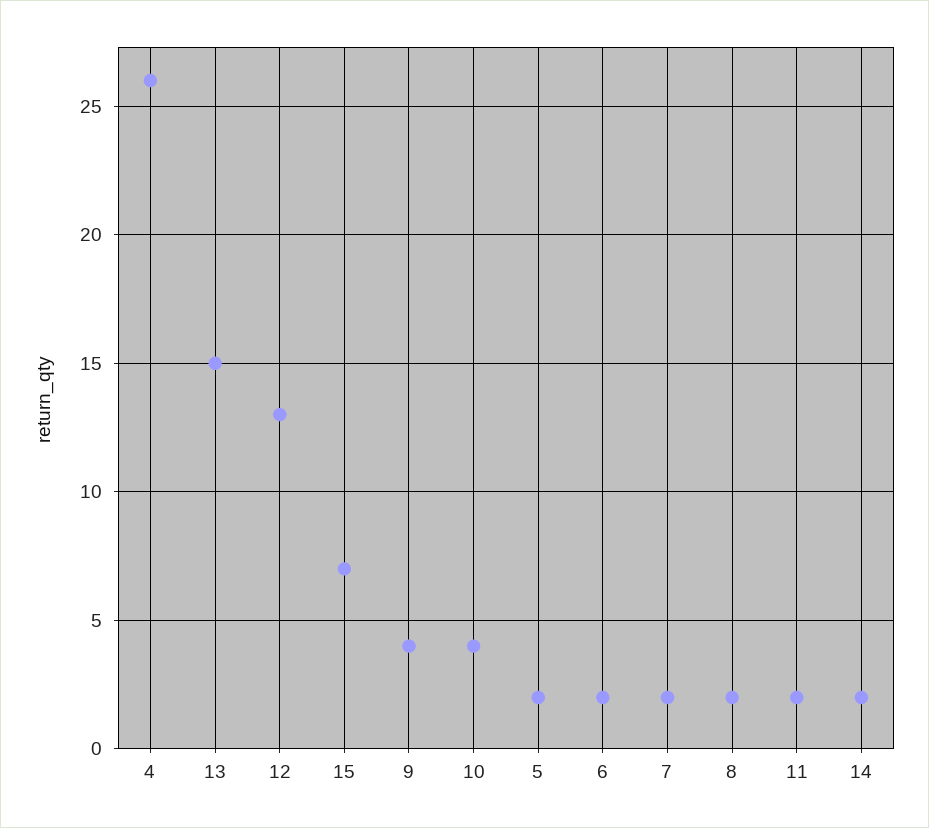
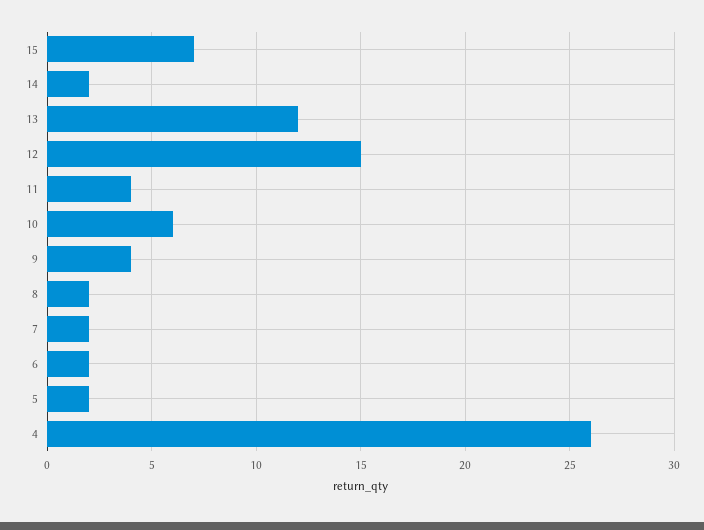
13: 15 -> 12
12: 13 -> 15
10: 4 -> 6
11: 2 -> 4

